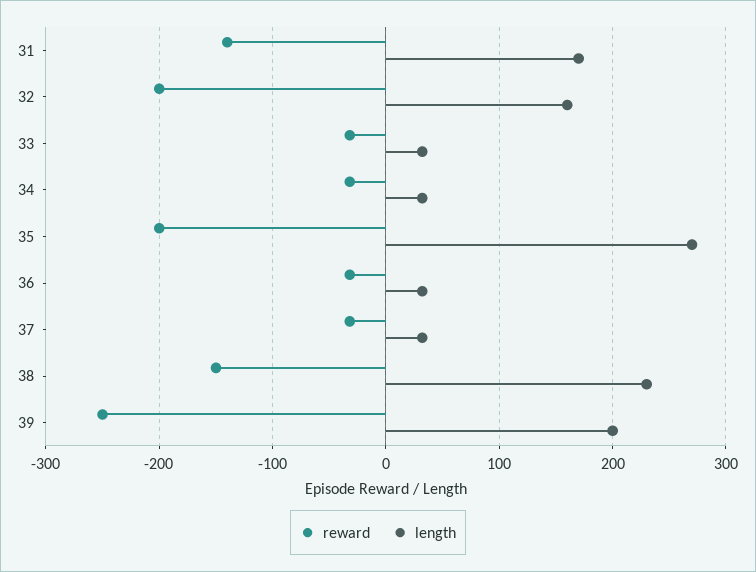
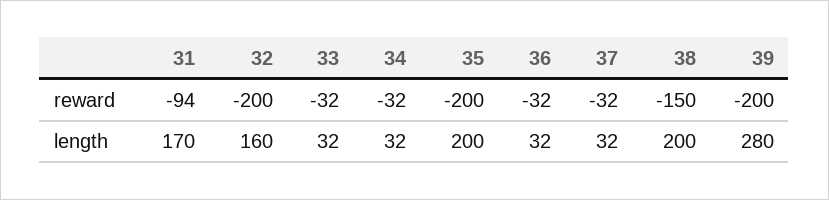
reward, 31: -140 -> -94
length, 35: 270 -> 200
length, 38: 230 -> 200
reward, 39: -250 -> -200
length, 39: 200 -> 280

